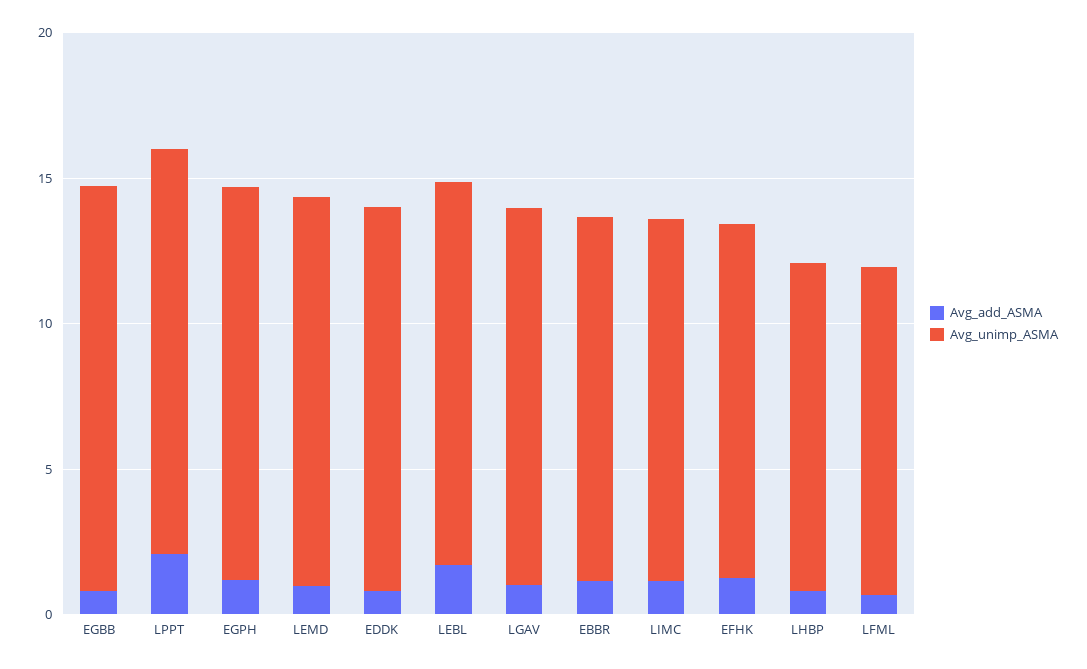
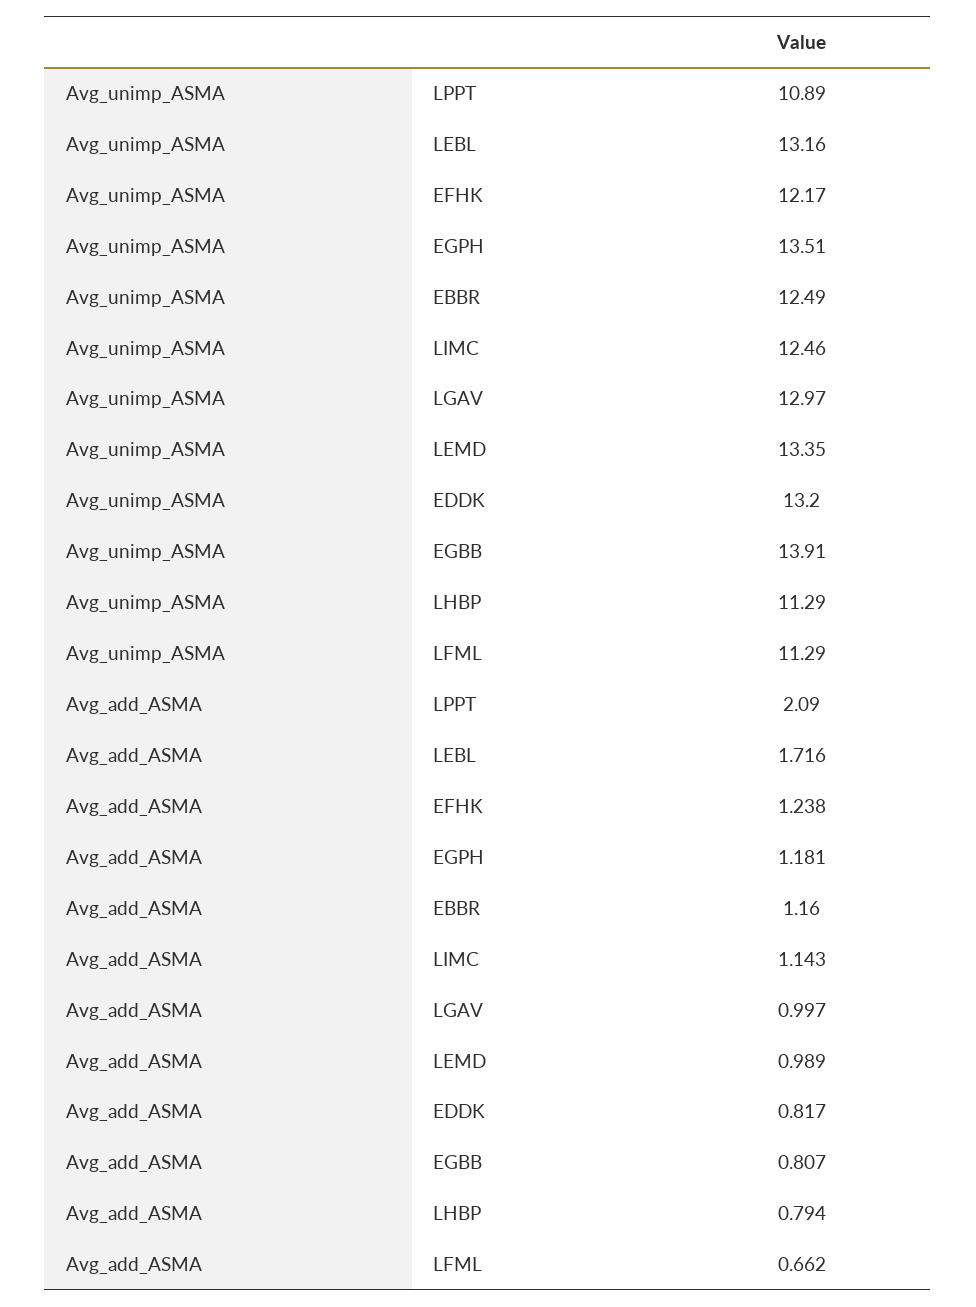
Avg_unimp_ASMA, LPPT: 14 -> 10.89

